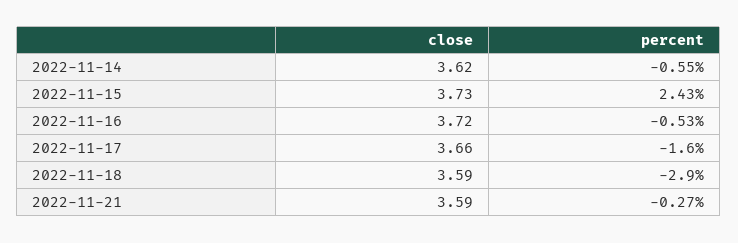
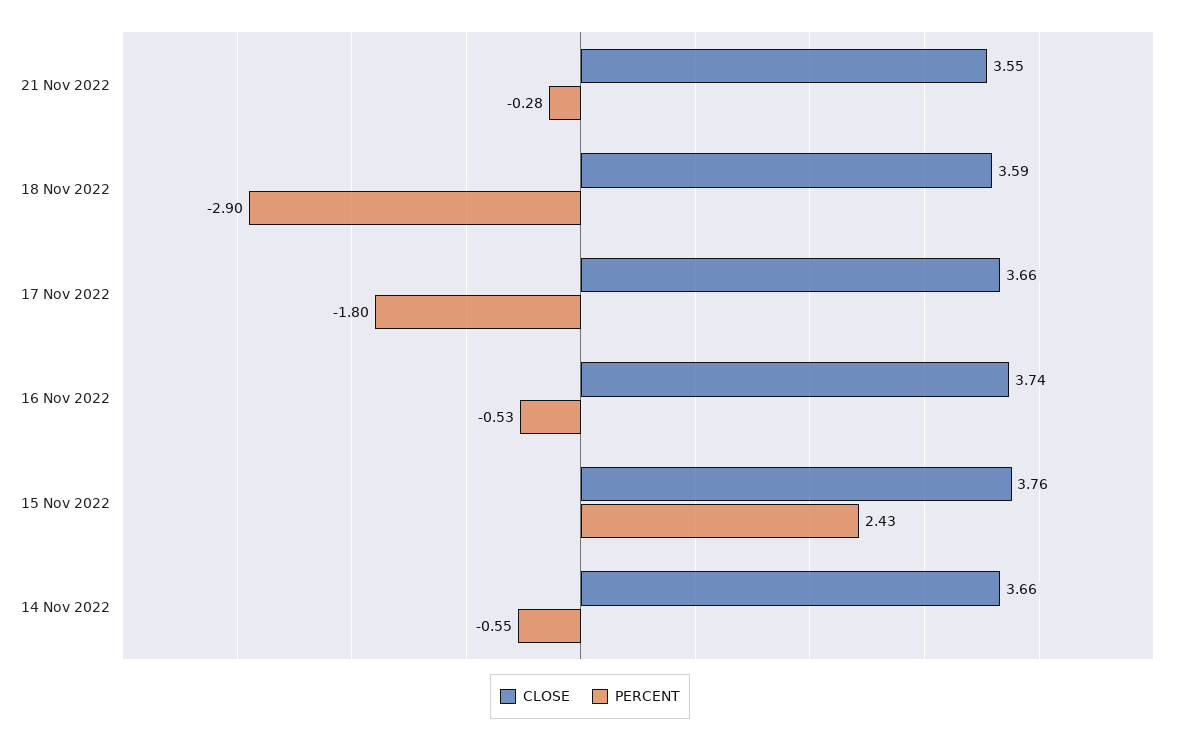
close, 2022-11-14: 3.62 -> 3.66
close, 2022-11-15: 3.73 -> 3.76
close, 2022-11-16: 3.72 -> 3.74
percent, 2022-11-17: -1.6 -> -1.8
close, 2022-11-21: 3.59 -> 3.55
percent, 2022-11-21: -0.27 -> -0.28

